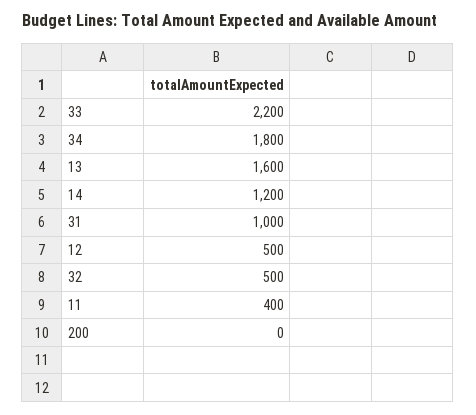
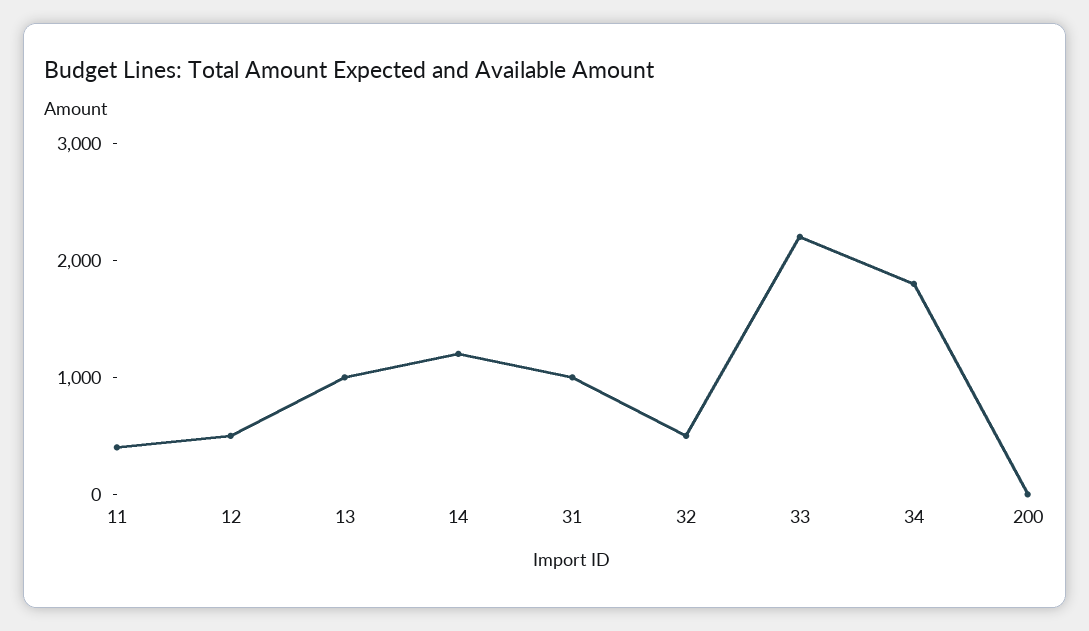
13: 1600 -> 1000

